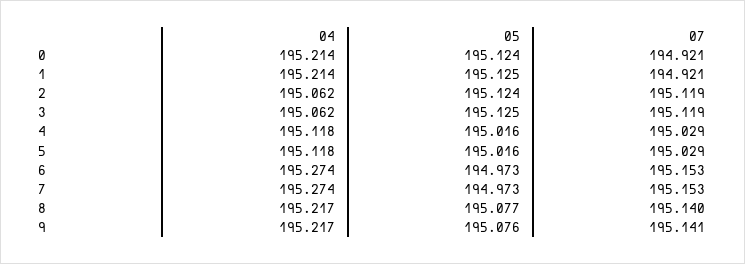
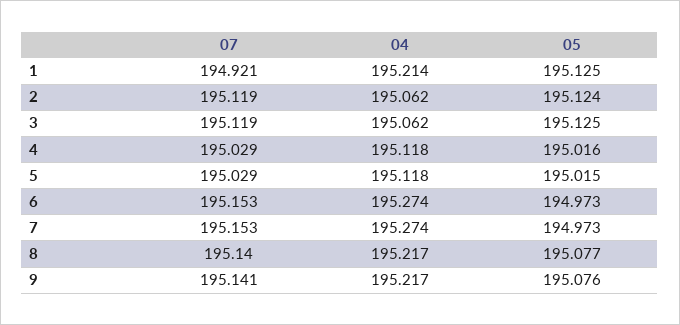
04, 0: 195.214 -> none
05, 0: 195.124 -> none
07, 0: 194.921 -> none
05, 5: 195.016 -> 195.015

